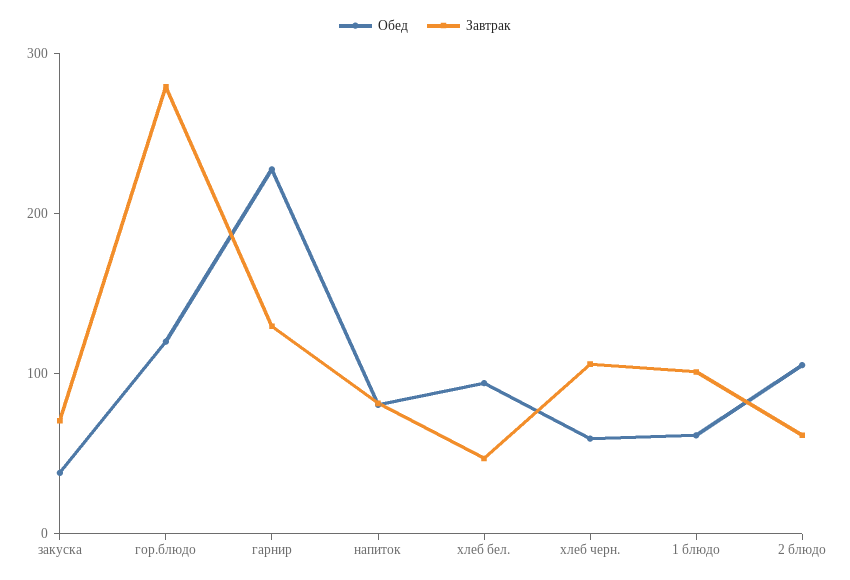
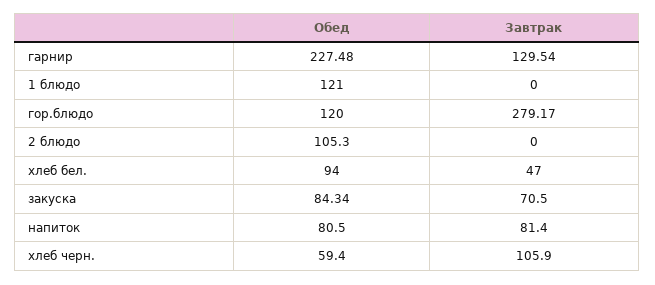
Обед, закуска: 40 -> 84.34
Обед, 1 блюдо: 60 -> 121
Завтрак, 1 блюдо: 100 -> 0
Завтрак, 2 блюдо: 60 -> 0

